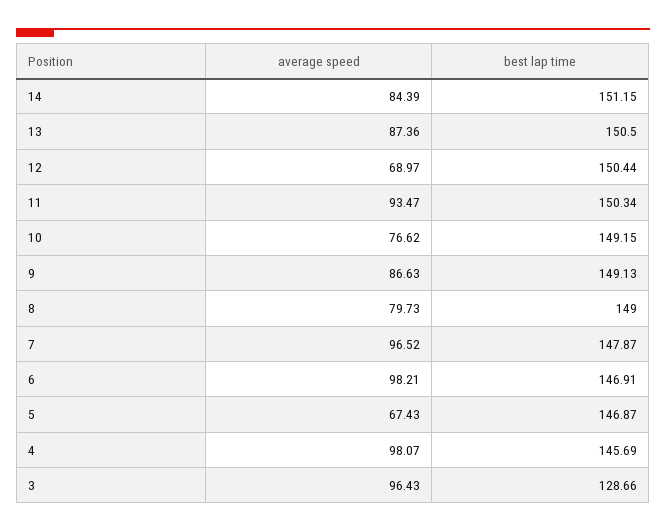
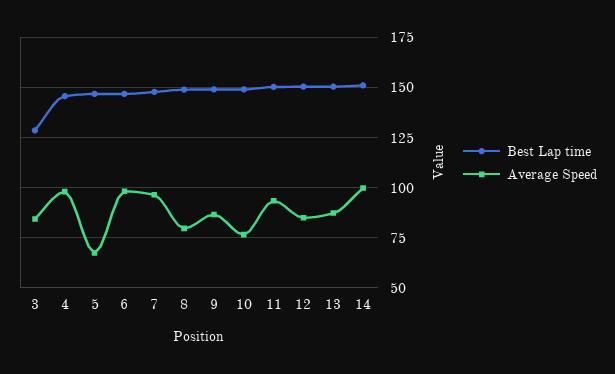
average speed, 14: 84.39 -> 100
average speed, 12: 68.97 -> 85
average speed, 3: 96.43 -> 85

